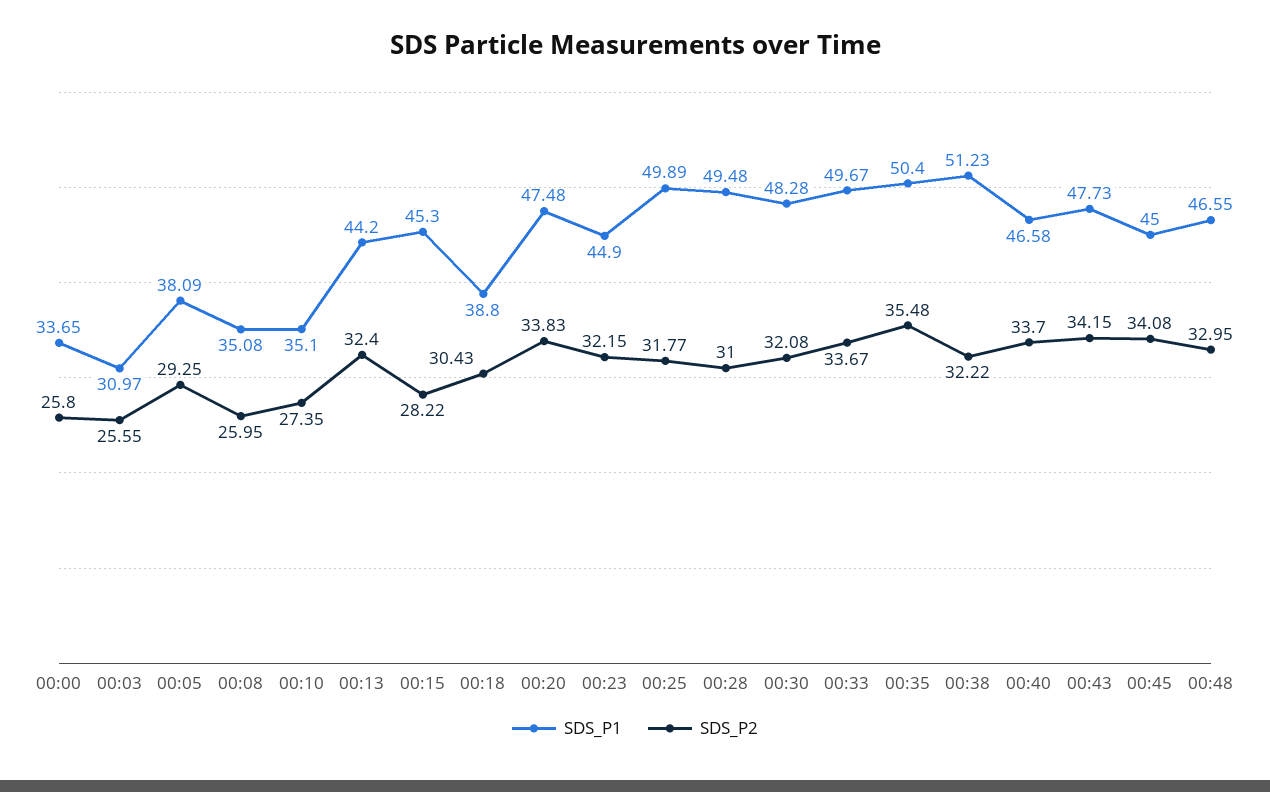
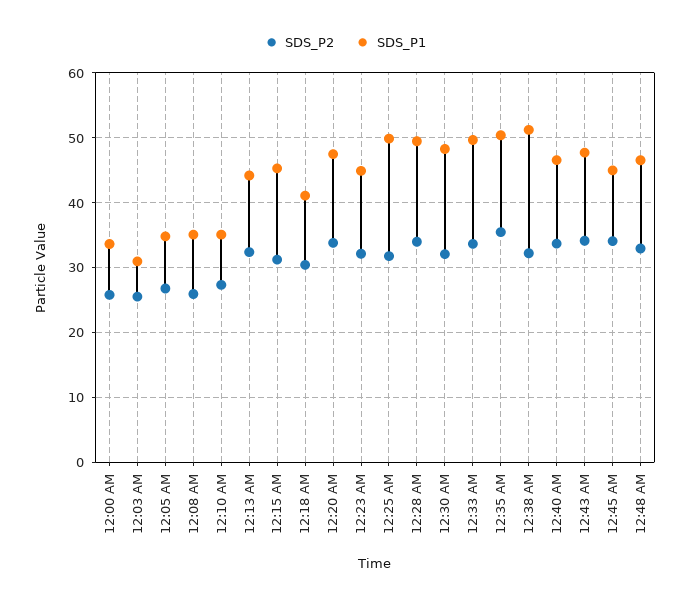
SDS_P1, 00:05: 38.09 -> 35
SDS_P2, 00:05: 29.25 -> 27
SDS_P2, 00:15: 28.22 -> 31
SDS_P1, 00:18: 38.8 -> 41
SDS_P2, 00:28: 31 -> 34

